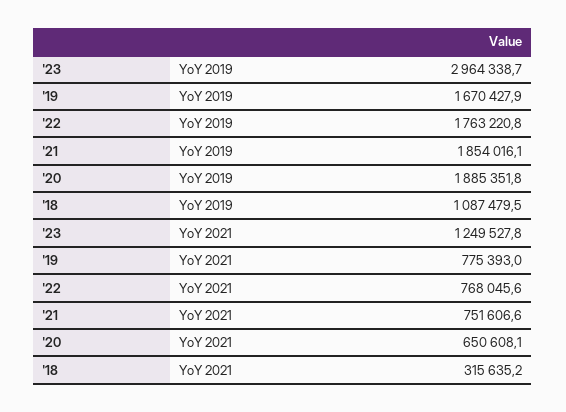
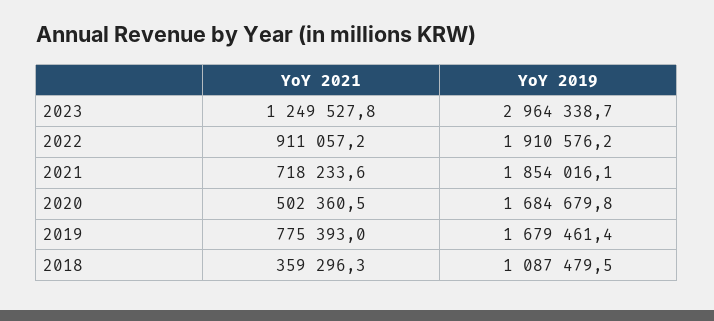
'19, YoY 2019: 1670427.9 -> 1679461.4
'22, YoY 2019: 1763220.8 -> 1910576.2
'20, YoY 2019: 1885351.8 -> 1684679.8
'22, YoY 2021: 768045.6 -> 911057.2
'21, YoY 2021: 751606.6 -> 718233.6
'20, YoY 2021: 650608.1 -> 502360.5
'18, YoY 2021: 315635.2 -> 359296.3

